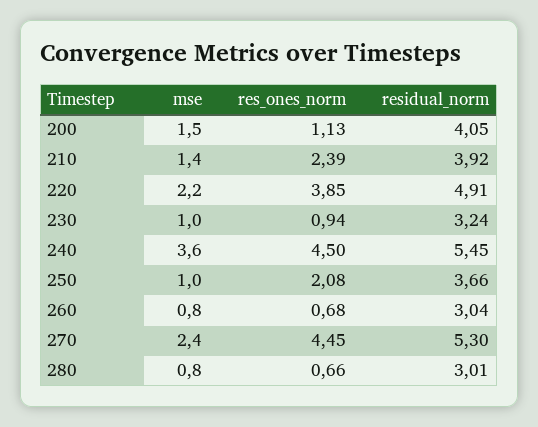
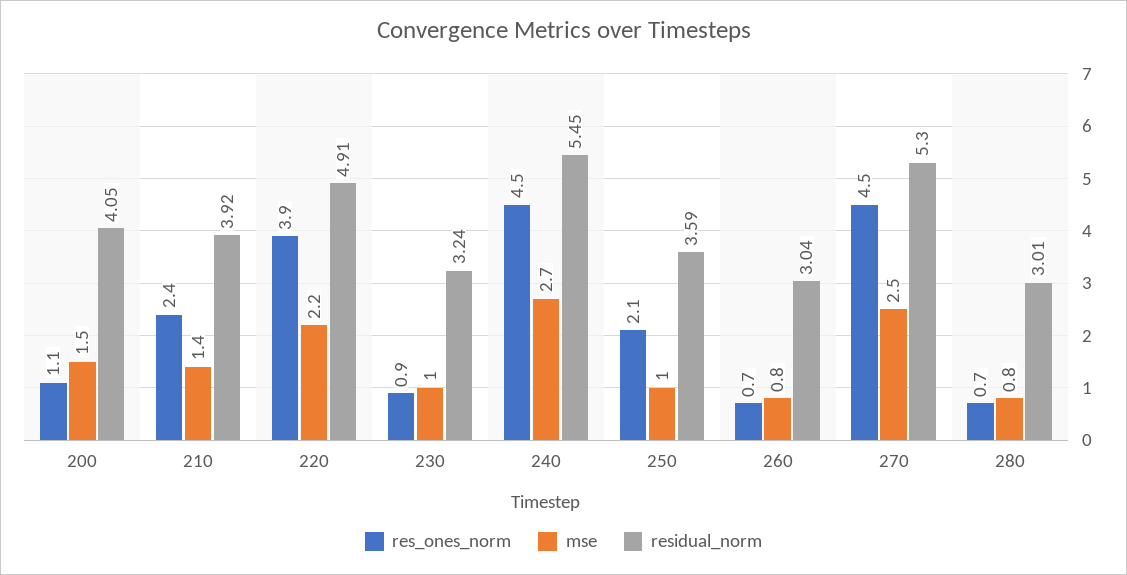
mse, 240: 3.6 -> 2.7
residual_norm, 250: 3.66 -> 3.59
mse, 270: 2.4 -> 2.5

